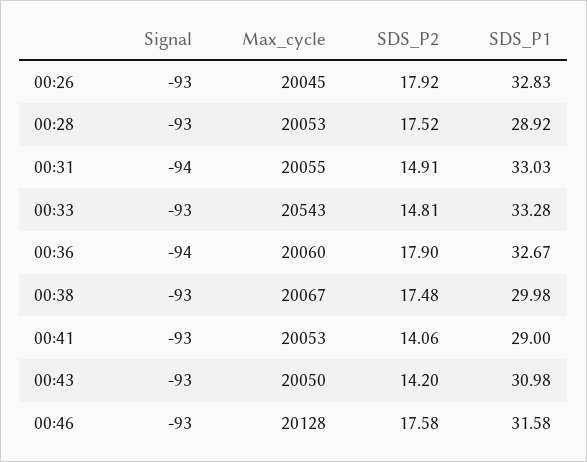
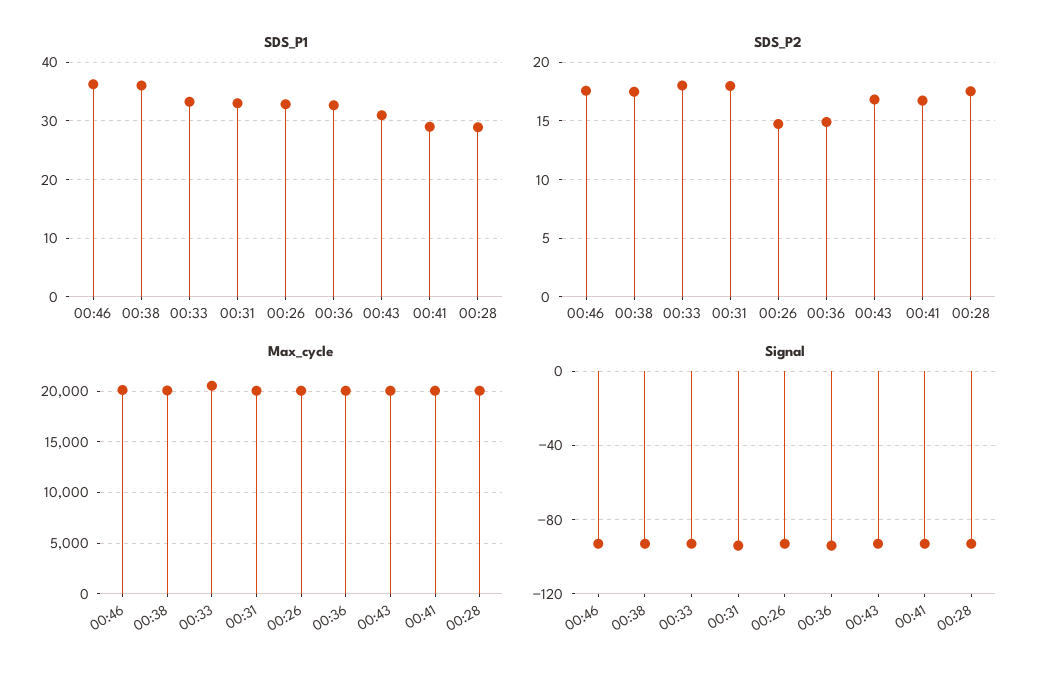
SDS_P2, 00:26: 17.92 -> 15
SDS_P2, 00:31: 14.91 -> 18
SDS_P2, 00:33: 14.81 -> 18
SDS_P2, 00:36: 17.9 -> 15
SDS_P1, 00:38: 29.98 -> 36
SDS_P2, 00:41: 14.06 -> 17
SDS_P2, 00:43: 14.2 -> 17
SDS_P1, 00:46: 31.58 -> 36

